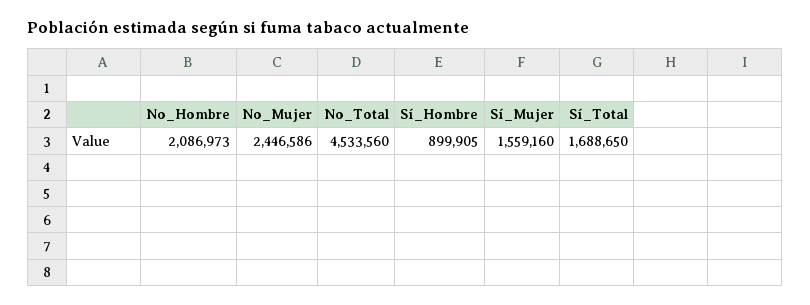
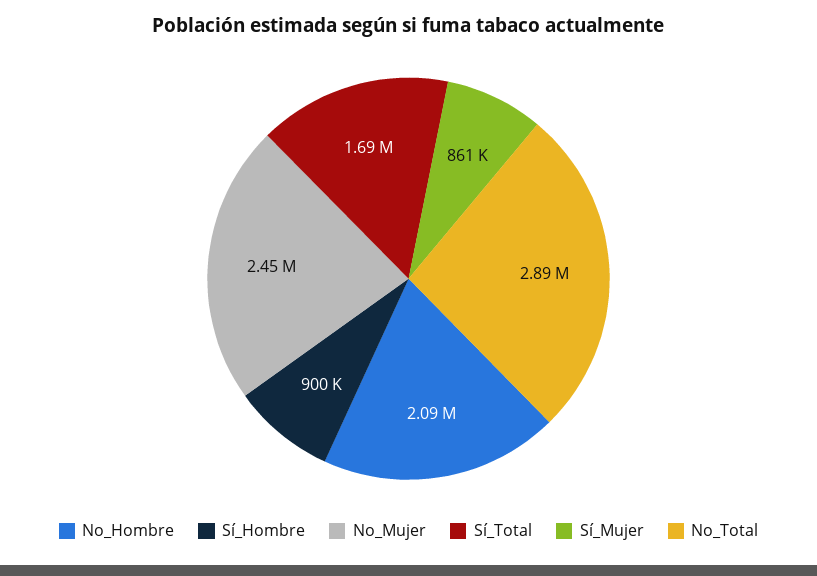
No_Total: 4533560 -> 2890000
Sí_Mujer: 1559160 -> 861000

